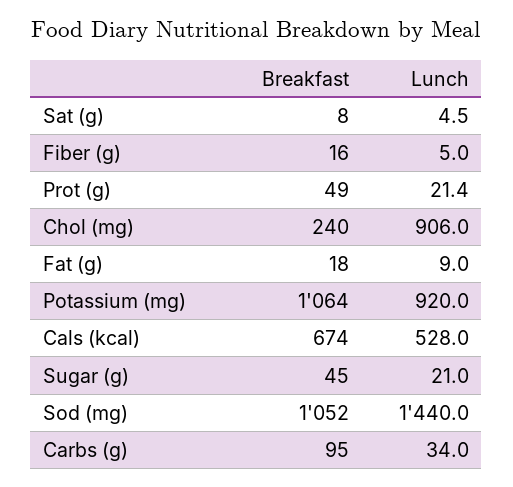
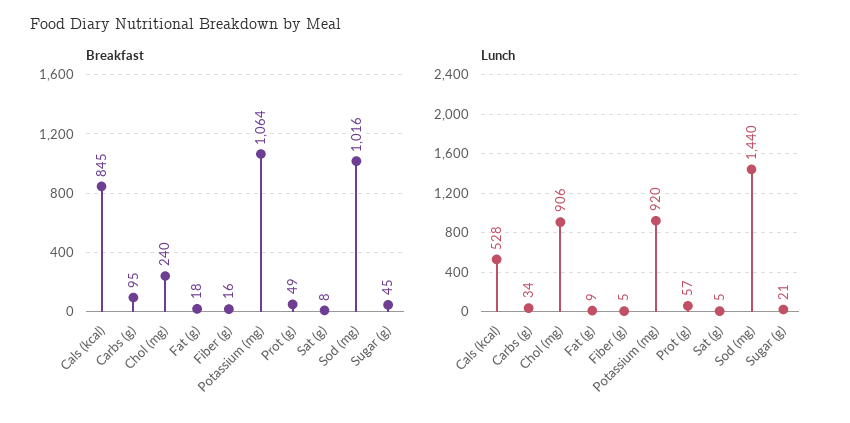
Lunch, Prot (g): 21.4 -> 57
Breakfast, Cals (kcal): 674 -> 845
Breakfast, Sod (mg): 1052 -> 1016

